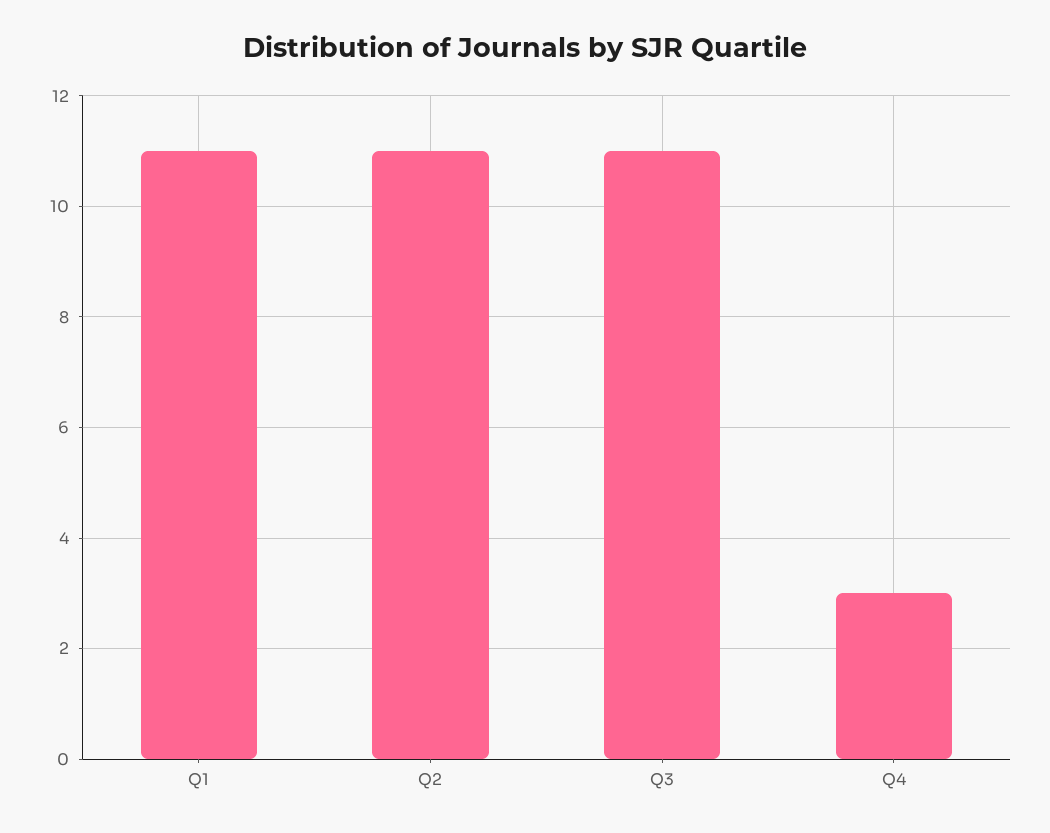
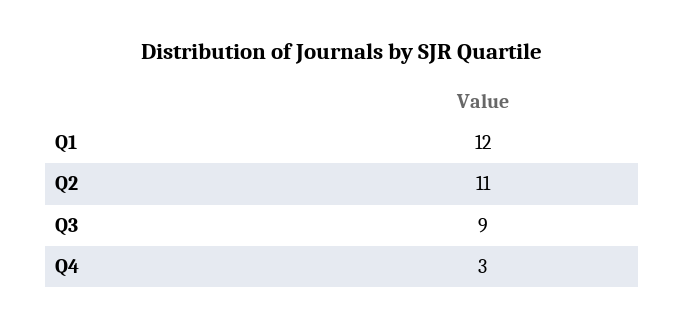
Q1: 11 -> 12
Q3: 11 -> 9

